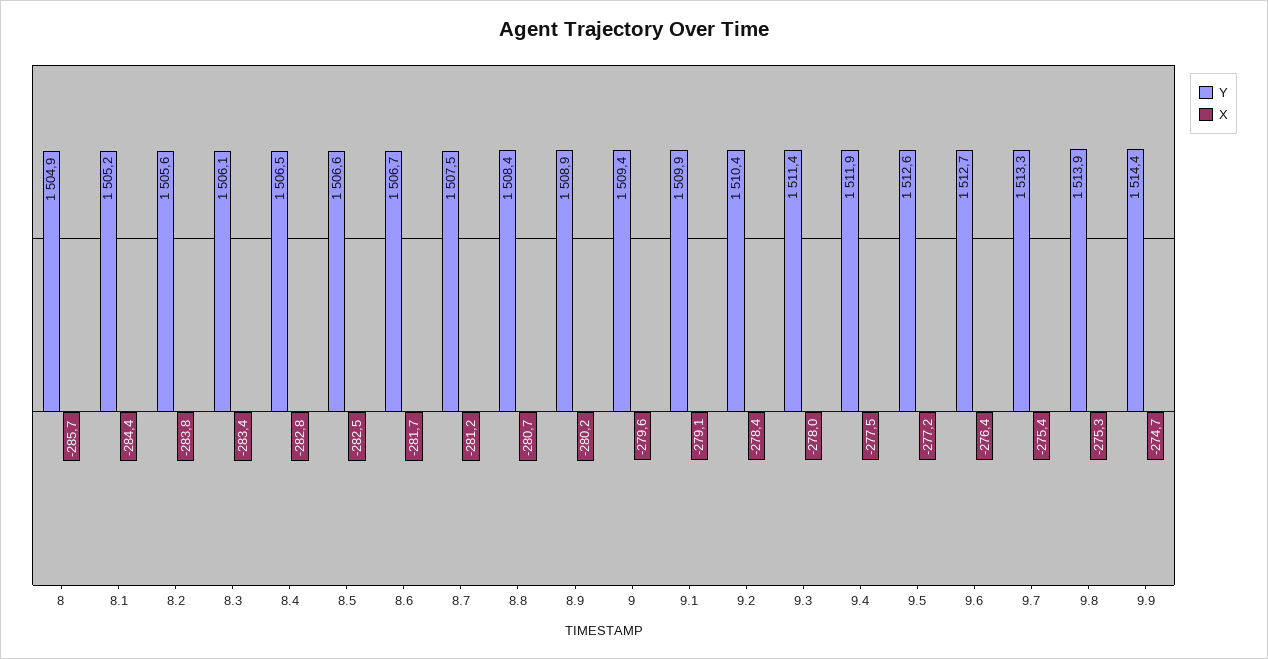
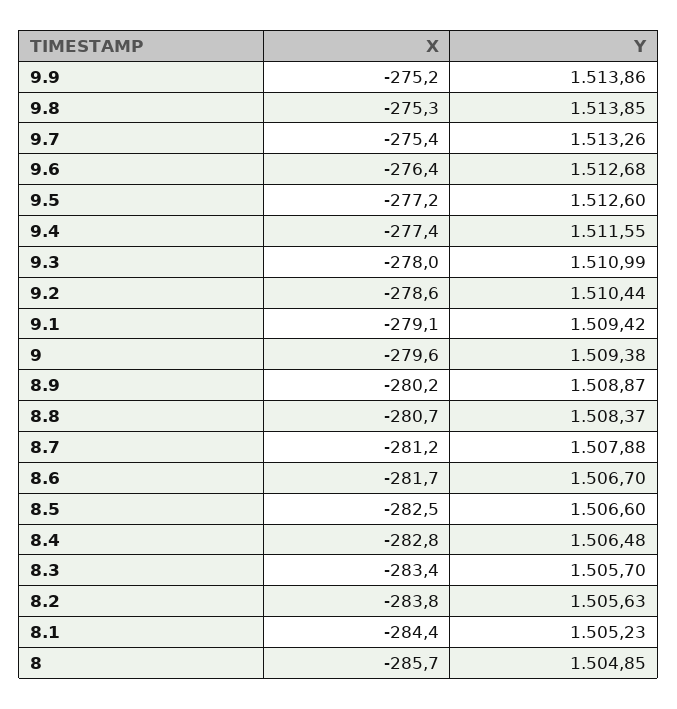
Y, 8.3: 1506.1 -> 1505.7
Y, 8.7: 1507.5 -> 1507.88
Y, 9.1: 1509.9 -> 1509.42
X, 9.2: -278.4 -> -278.6
Y, 9.3: 1511.4 -> 1510.99
Y, 9.4: 1511.9 -> 1511.55
X, 9.4: -277.5 -> -277.4
Y, 9.9: 1514.4 -> 1513.86
X, 9.9: -274.7 -> -275.2

